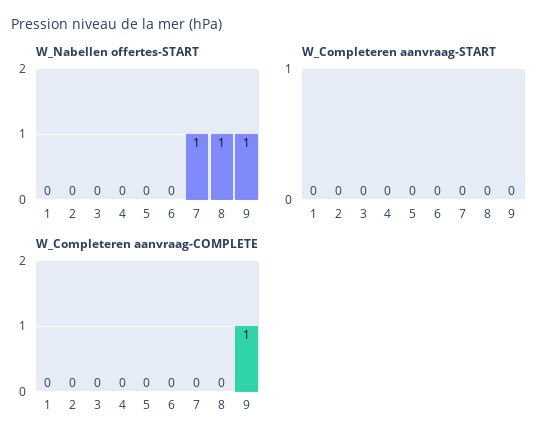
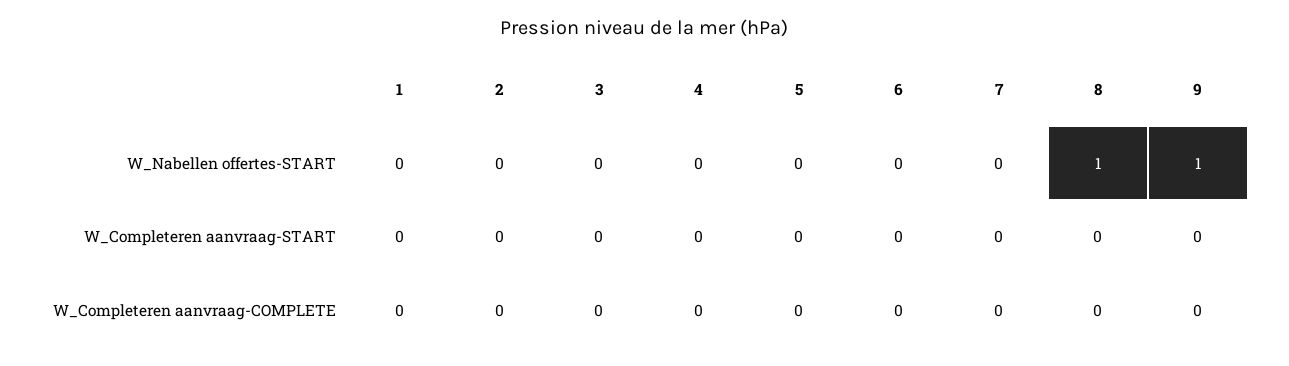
W_Nabellen offertes-START, 7: 1 -> 0
W_Completeren aanvraag-COMPLETE, 9: 1 -> 0

